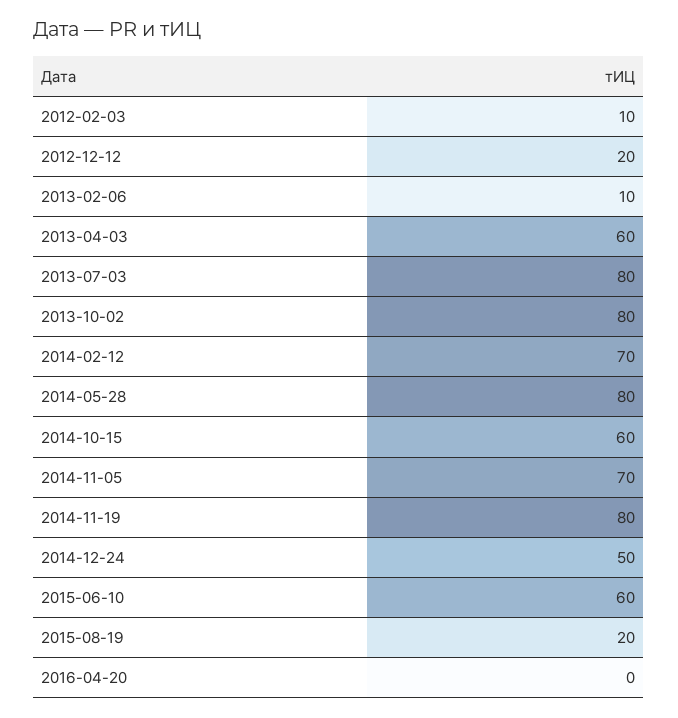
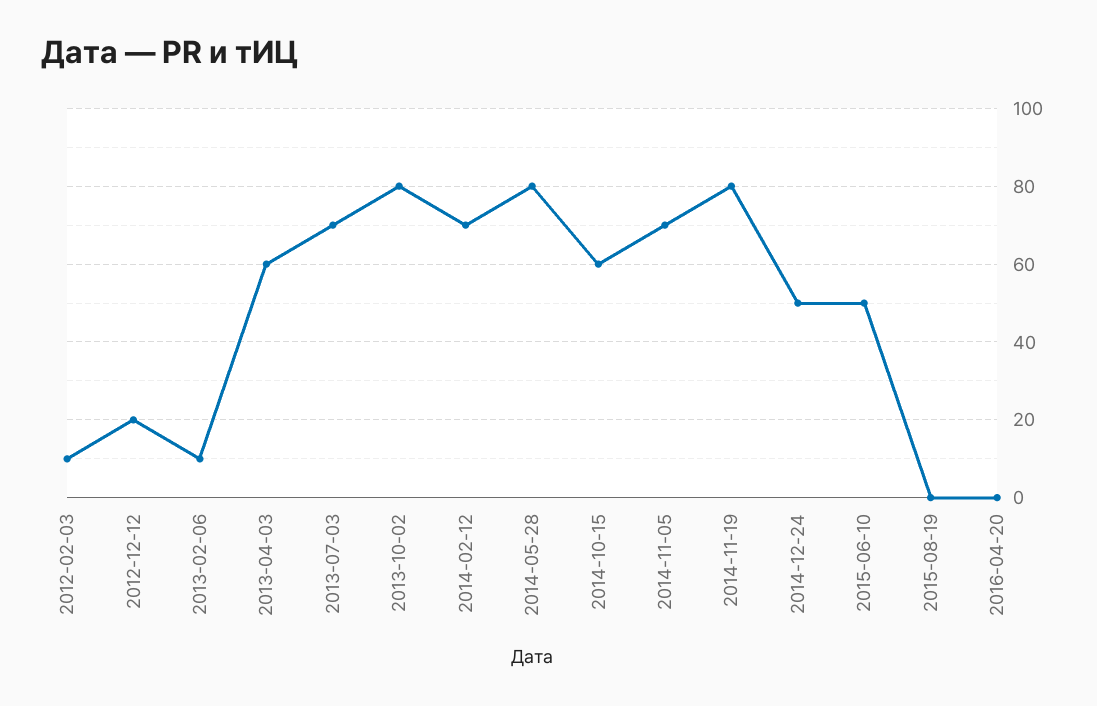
2013-07-03: 80 -> 70
2015-06-10: 60 -> 50
2015-08-19: 20 -> 0

